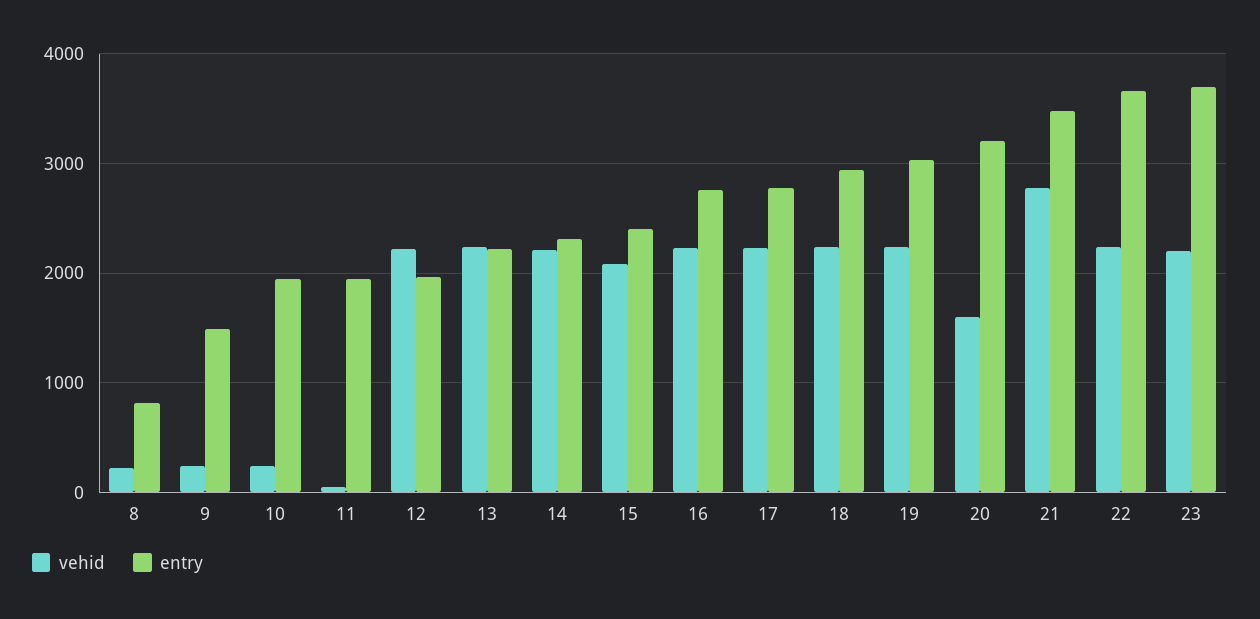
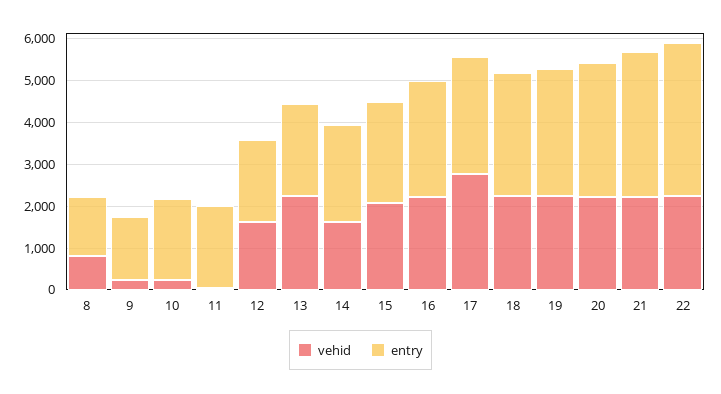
vehid, 8: 200 -> 800
entry, 8: 800 -> 1400
vehid, 12: 2200 -> 1600
vehid, 14: 2200 -> 1600
vehid, 17: 2200 -> 2800
vehid, 20: 1600 -> 2200
vehid, 21: 2800 -> 2200
vehid, 23: 2200 -> none
entry, 23: 3700 -> none

